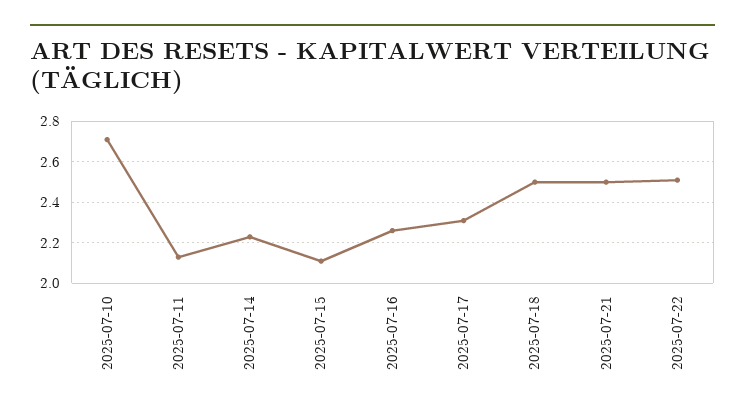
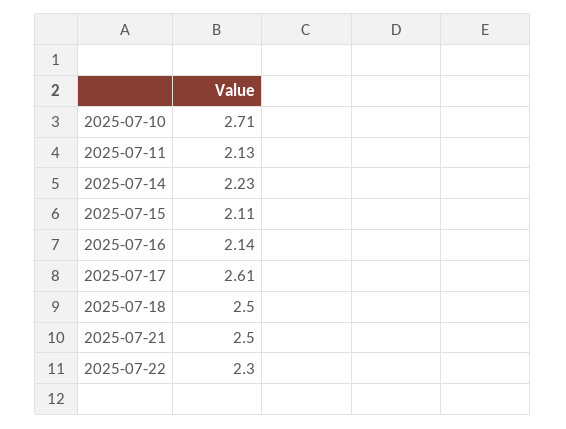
2025-07-16: 2.25 -> 2.14
2025-07-17: 2.3 -> 2.61
2025-07-22: 2.5 -> 2.3

